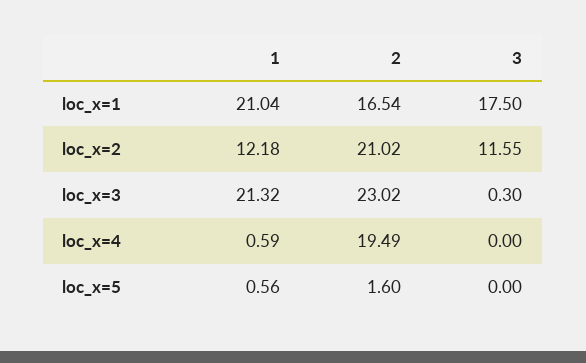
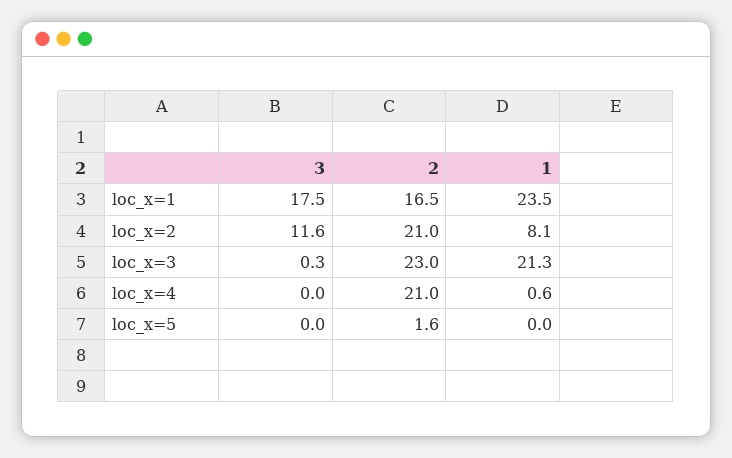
1, loc_x=1: 21.04 -> 23.5
1, loc_x=2: 12.18 -> 8.1
2, loc_x=4: 19.49 -> 21
1, loc_x=5: 0.56 -> 0

